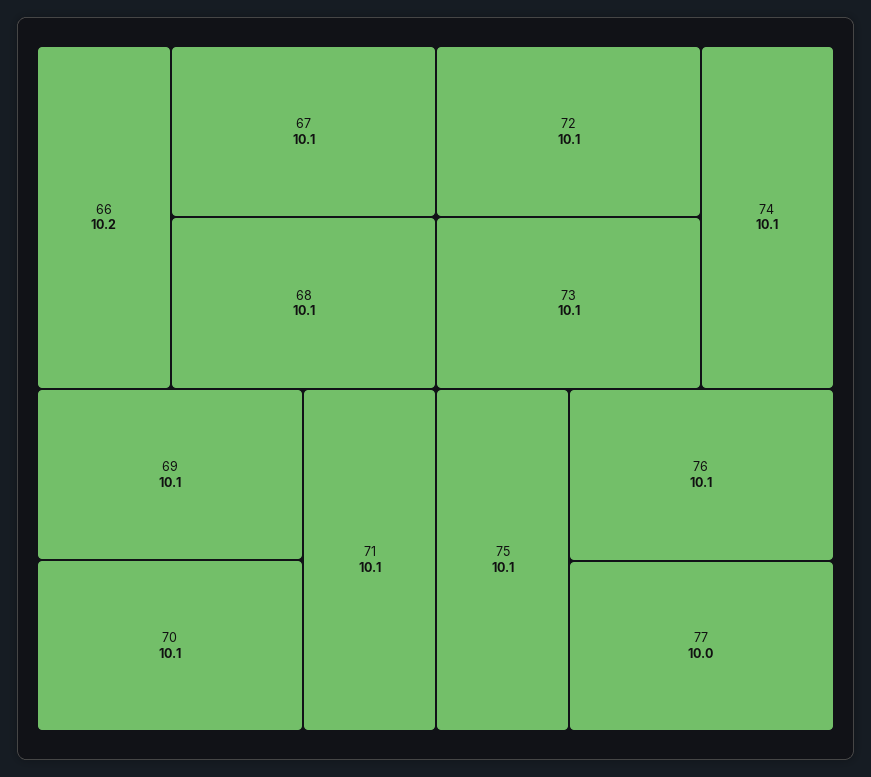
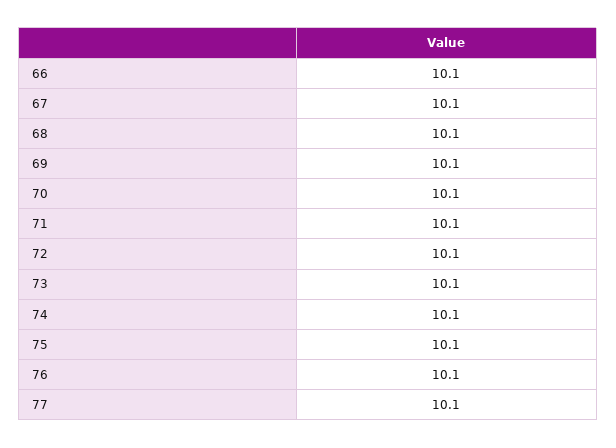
66: 10.2 -> 10.1
77: 10 -> 10.1

